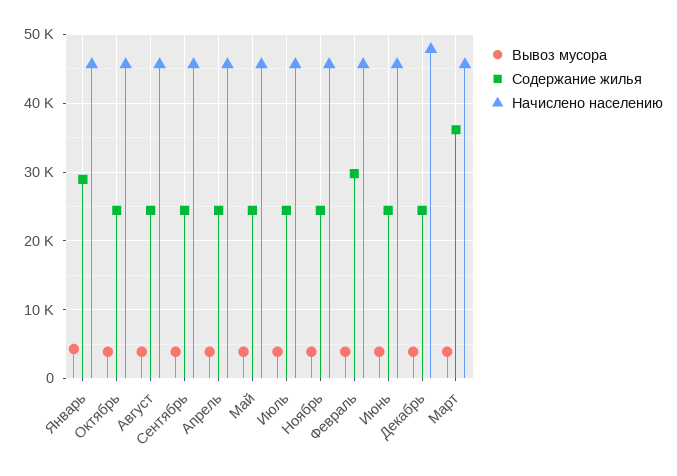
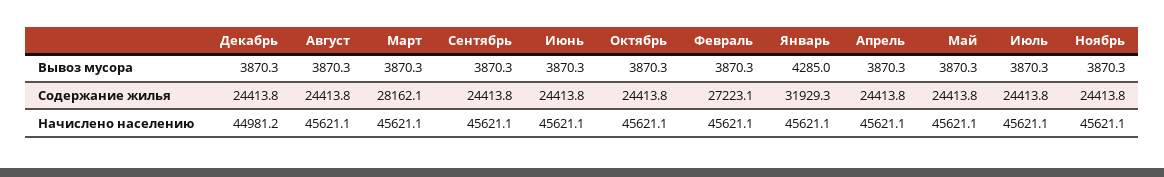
Содержание жилья, Январь: 29000 -> 31929.3
Содержание жилья, Февраль: 30000 -> 27223.1
Начислено населению, Декабрь: 48000 -> 44981.2
Содержание жилья, Март: 36000 -> 28162.1

